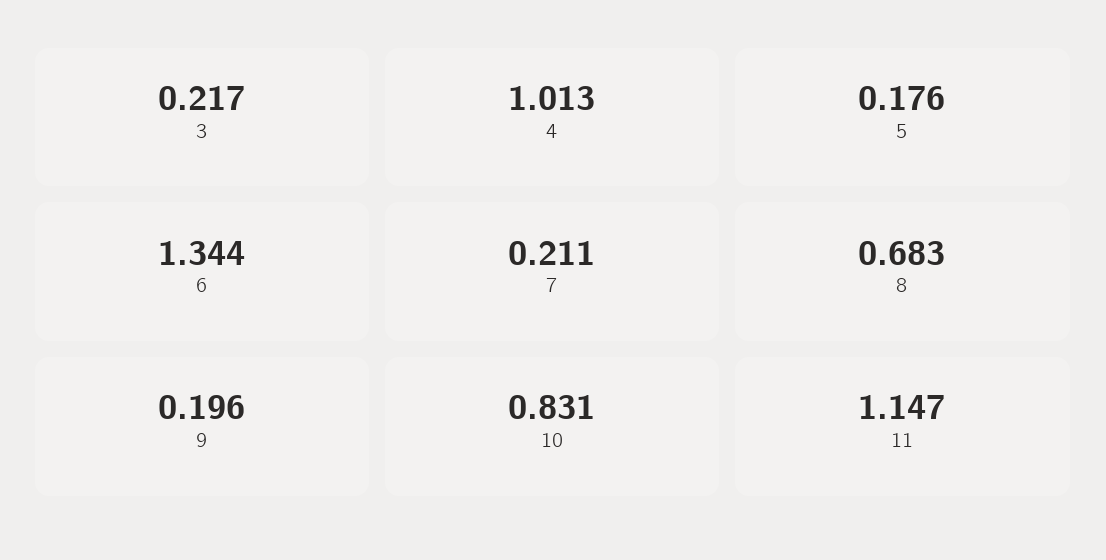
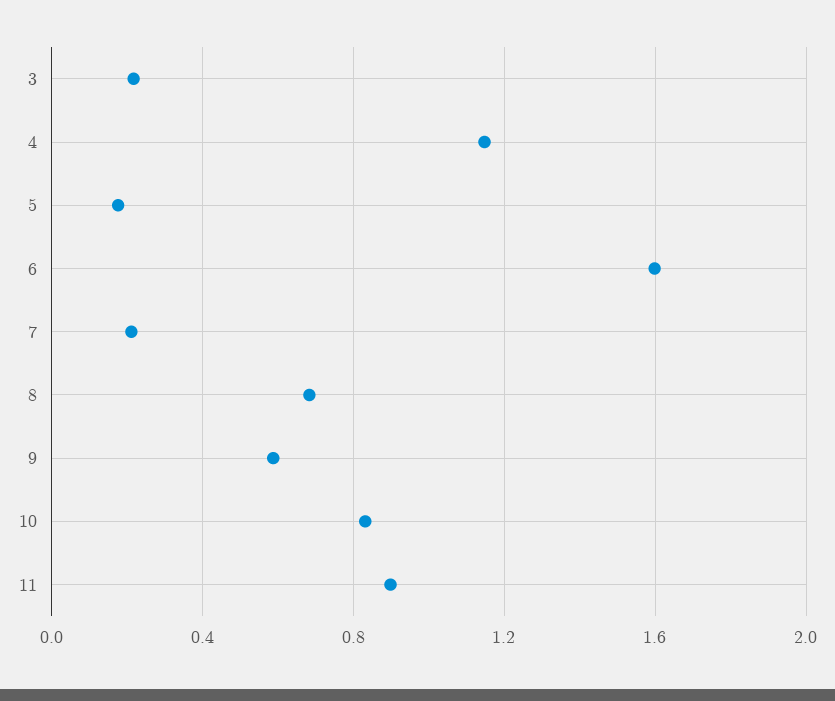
4: 1.013 -> 1.15
6: 1.344 -> 1.6
9: 0.196 -> 0.6
11: 1.147 -> 0.9

